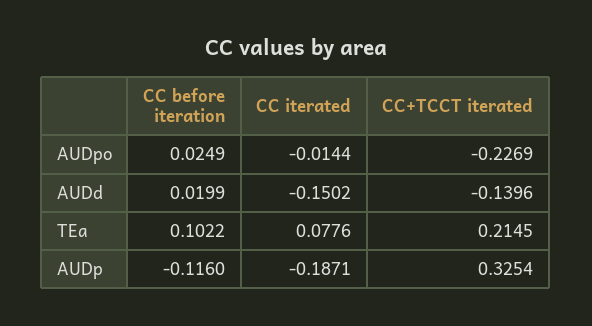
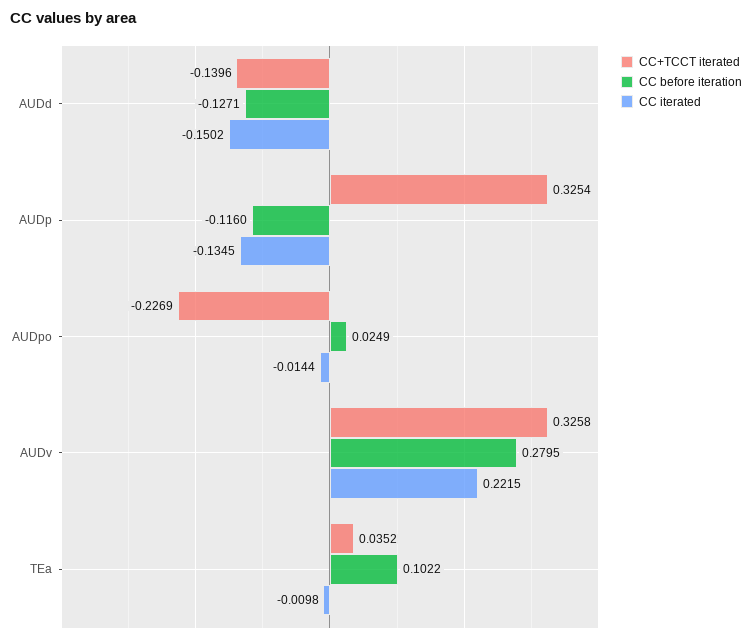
CC before iteration, AUDd: 0.0199 -> -0.1271
CC iterated, TEa: 0.0776 -> -0.0098
CC+TCCT iterated, TEa: 0.2145 -> 0.0352
CC iterated, AUDp: -0.1871 -> -0.1345
CC+TCCT iterated, AUDv: none -> 0.3258
CC before iteration, AUDv: none -> 0.2795
CC iterated, AUDv: none -> 0.2215

